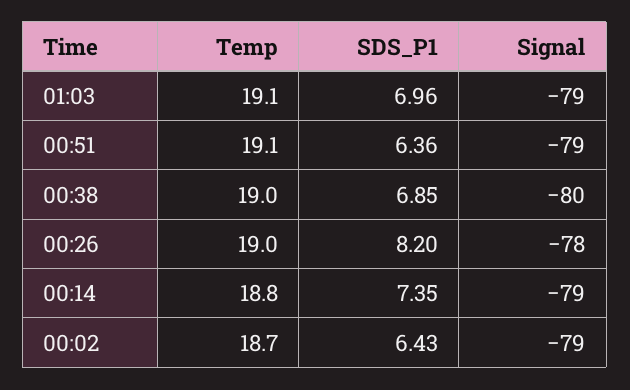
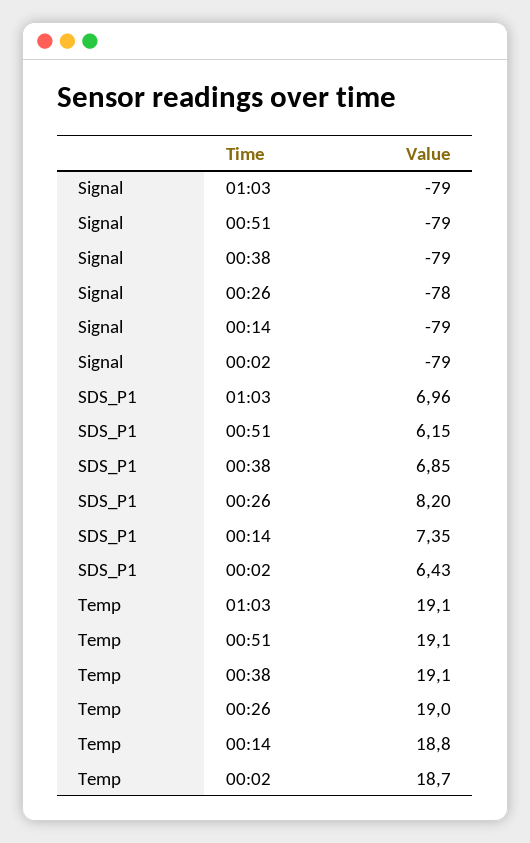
SDS_P1, 00:51: 6.36 -> 6.15
Temp, 00:38: 19 -> 19.1
Signal, 00:38: -80 -> -79

